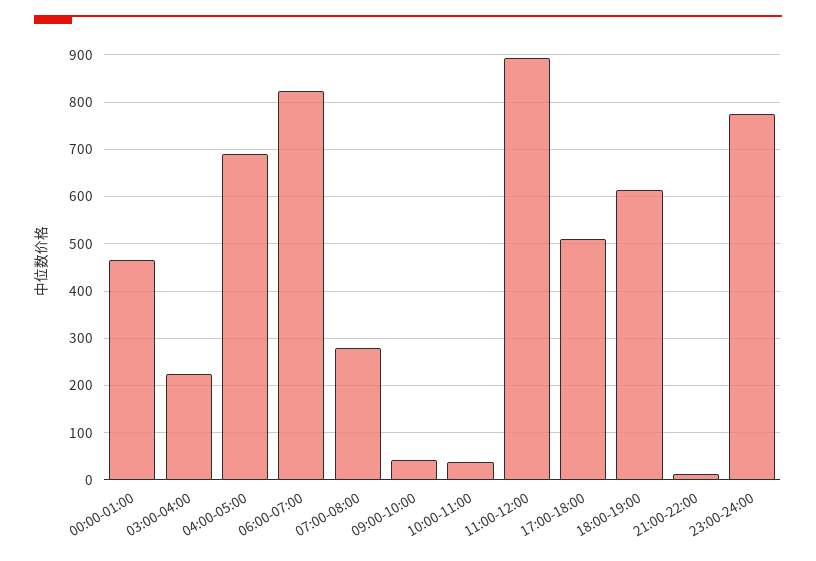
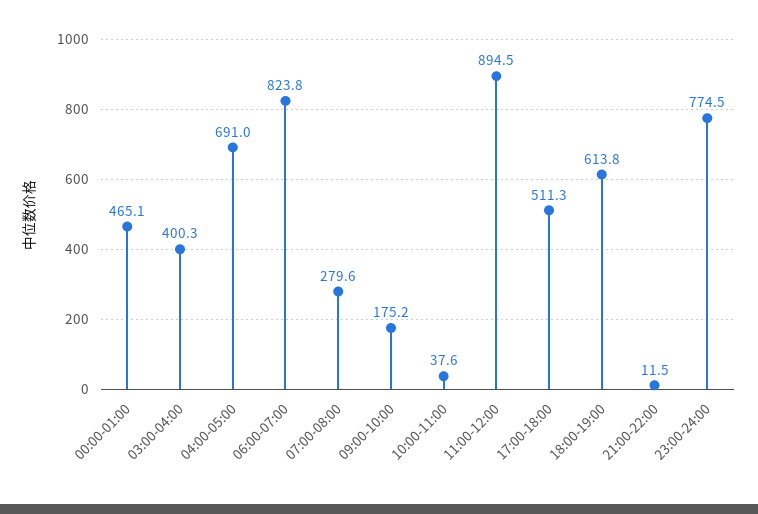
03:00-04:00: 220 -> 400.3
09:00-10:00: 40 -> 175.2

